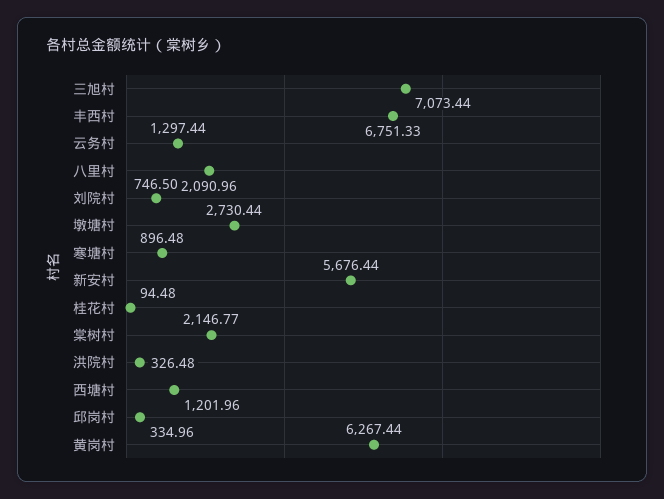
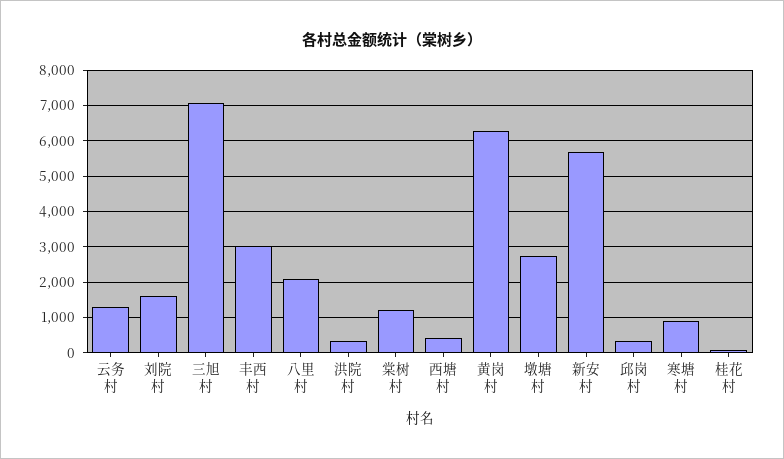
丰西村: 6751.33 -> 3000
刘院村: 746.5 -> 1600
棠树村: 2146.77 -> 1200
西塘村: 1201.96 -> 400

